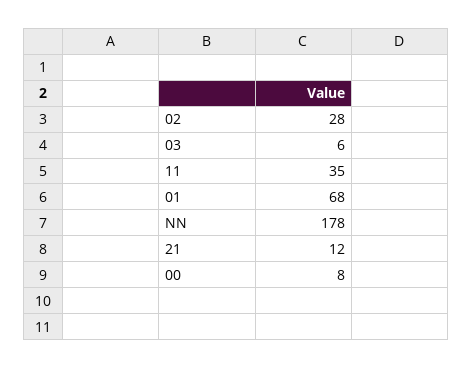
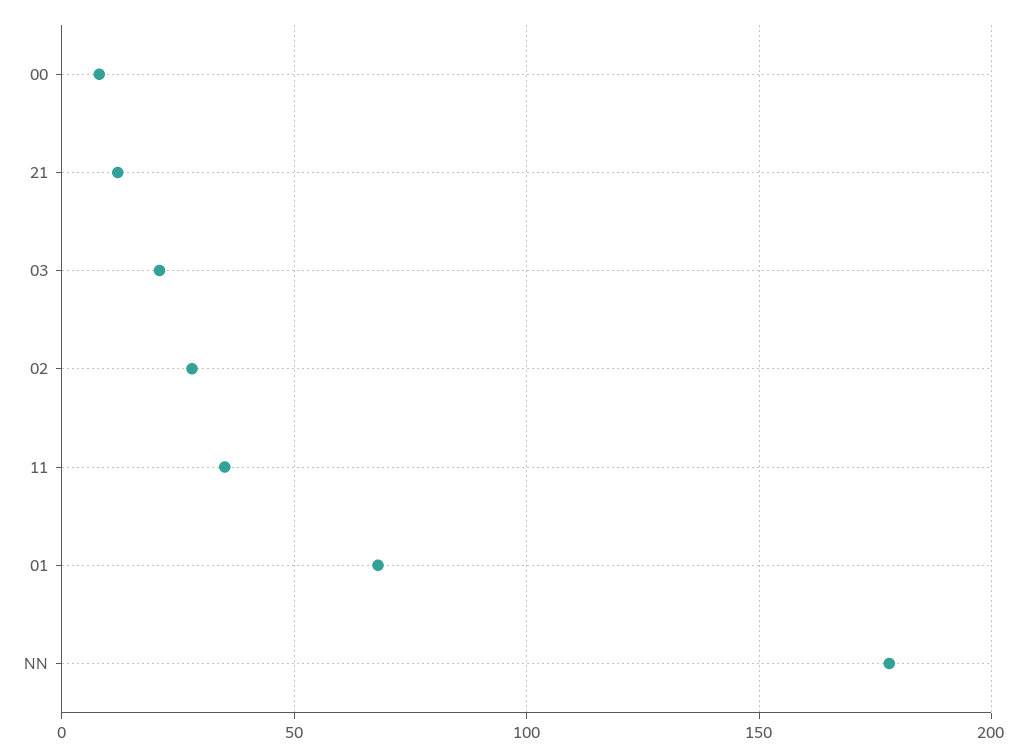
03: 6 -> 20

